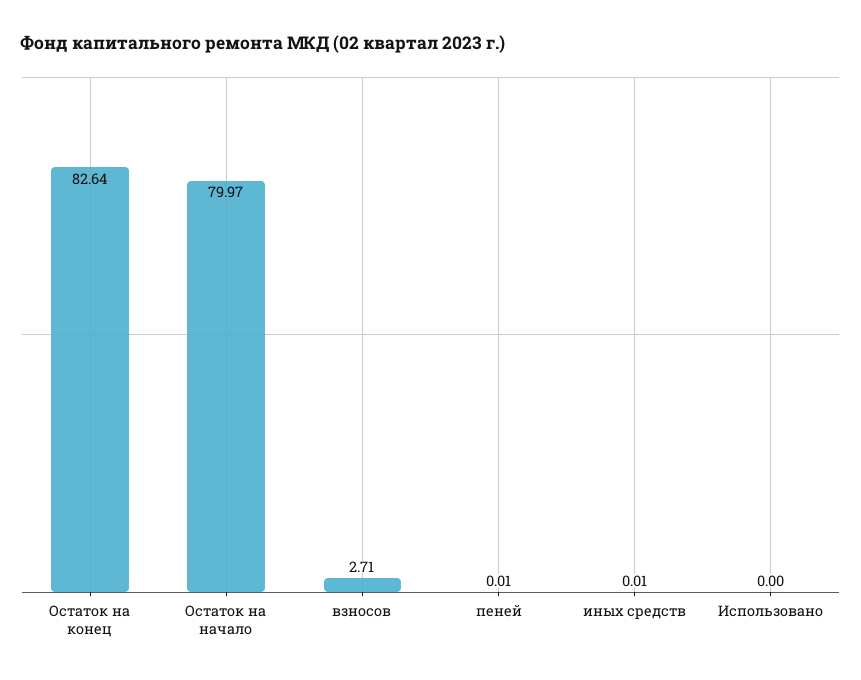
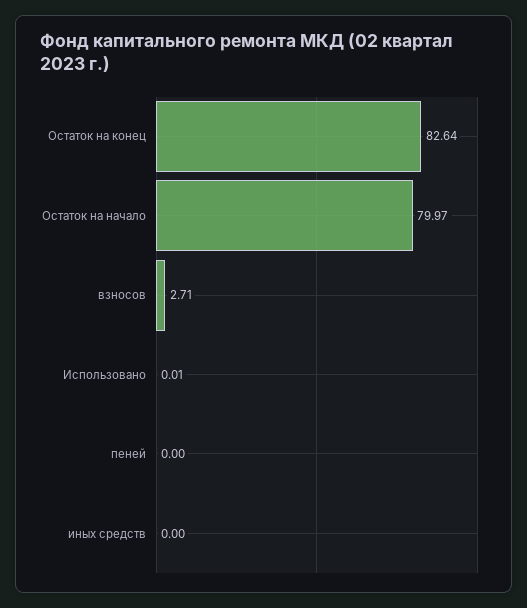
пеней: 0.01 -> 0
иных средств: 0.01 -> 0
Использовано: 0 -> 0.01

